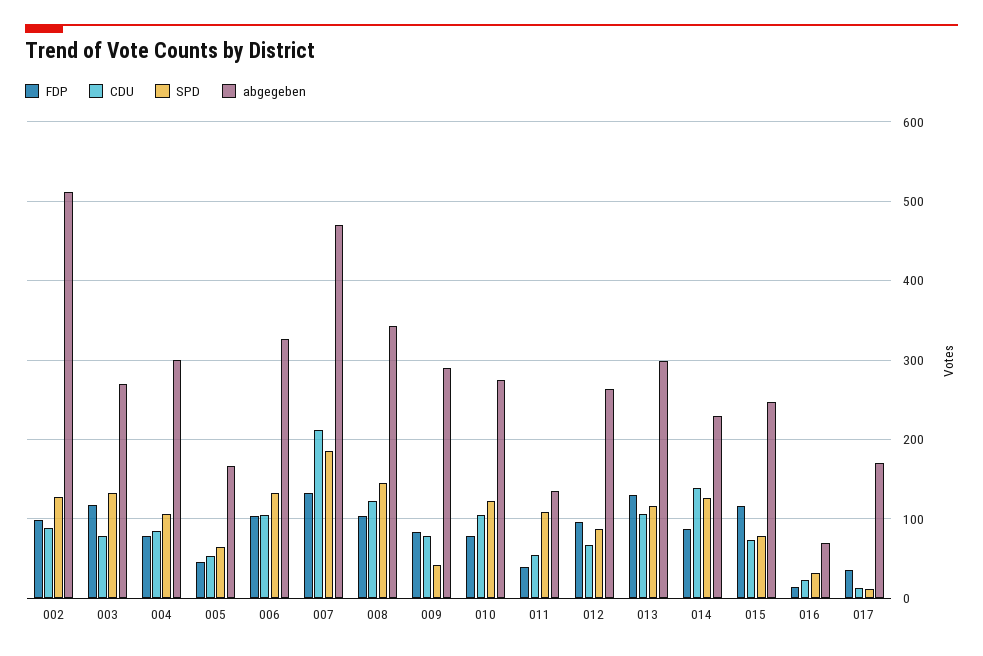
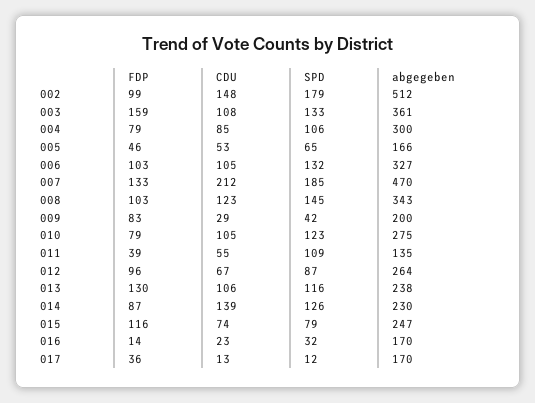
CDU, 002: 90 -> 148
SPD, 002: 130 -> 179
FDP, 003: 120 -> 159
CDU, 003: 80 -> 108
abgegeben, 003: 270 -> 361
CDU, 009: 80 -> 29
abgegeben, 009: 290 -> 200
abgegeben, 013: 300 -> 238
abgegeben, 016: 70 -> 170

